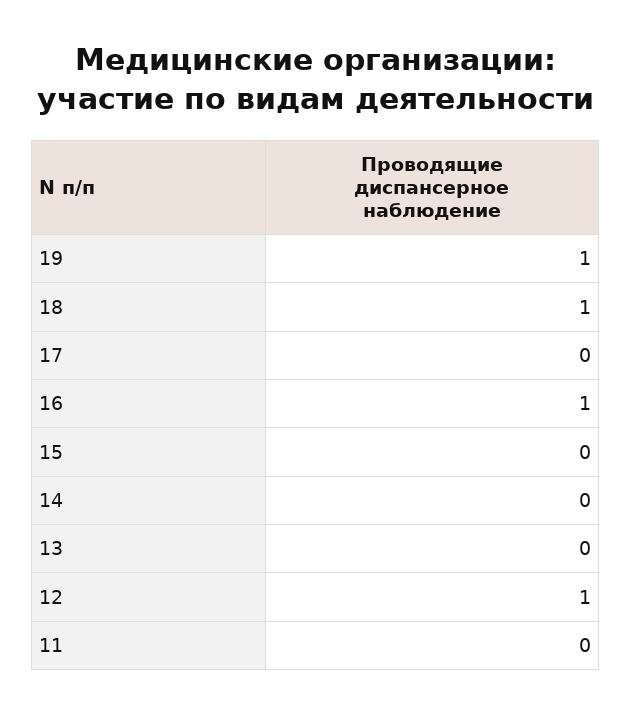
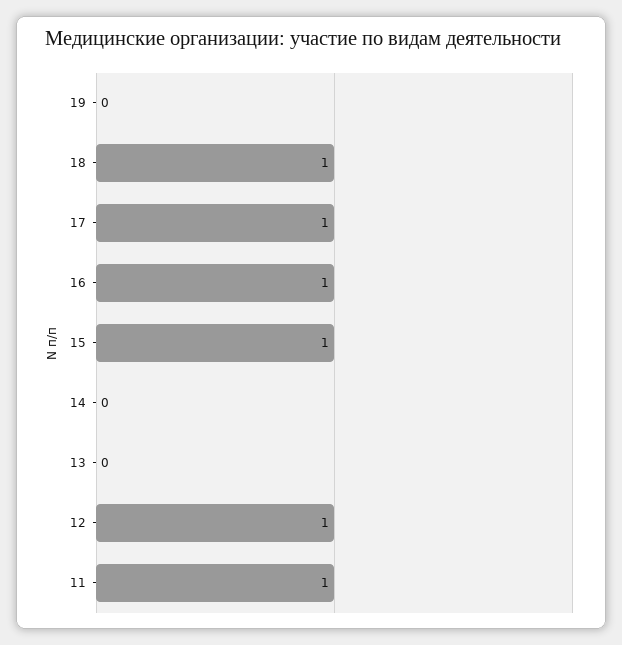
19: 1 -> 0
17: 0 -> 1
15: 0 -> 1
11: 0 -> 1

